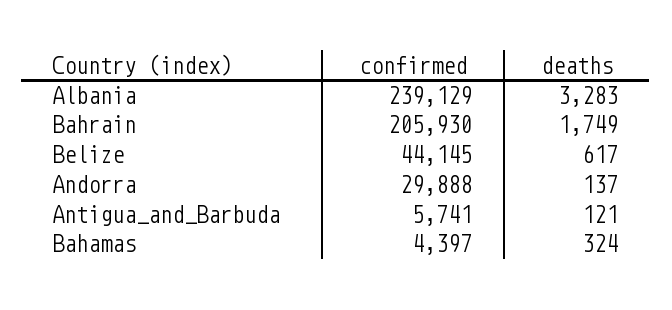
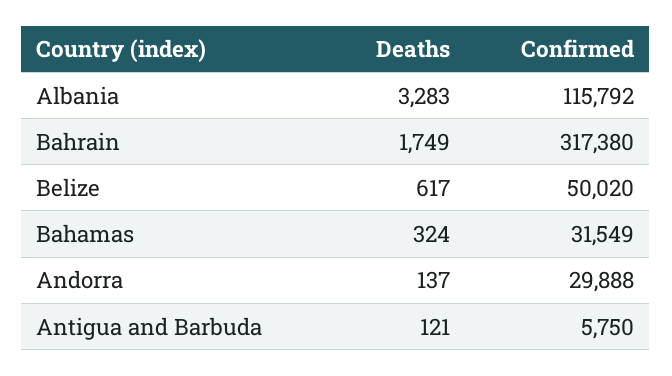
confirmed, Albania: 239129 -> 115792
confirmed, Bahrain: 205930 -> 317380
confirmed, Belize: 44145 -> 50020
confirmed, Antigua_and_Barbuda: 5741 -> 5750
confirmed, Bahamas: 4397 -> 31549

